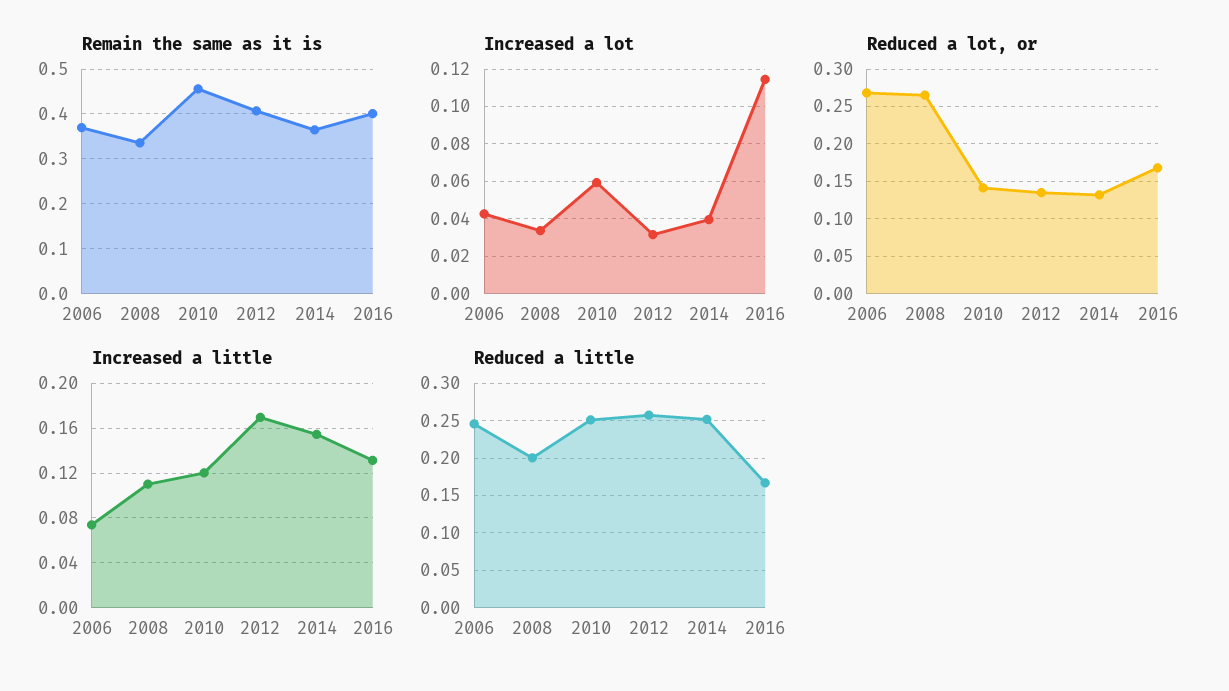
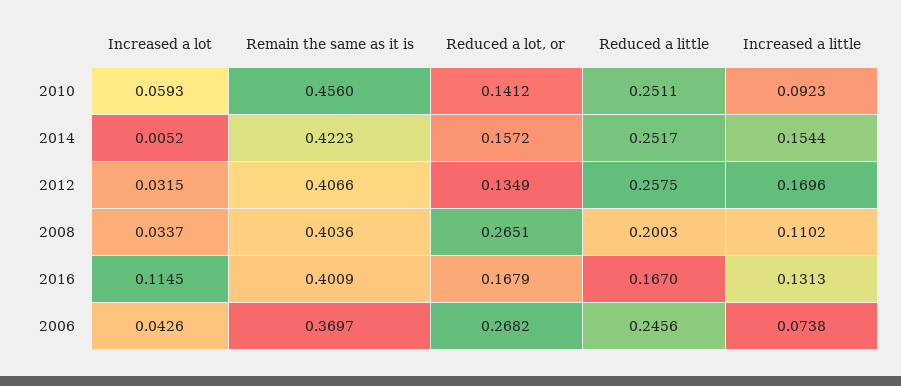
Remain the same as it is, 2008: 0.34 -> 0.4036
Remain the same as it is, 2014: 0.36 -> 0.4223
Increased a lot, 2014: 0.04 -> 0.0052
Reduced a lot, or, 2014: 0.13 -> 0.1572
Increased a little, 2010: 0.12 -> 0.0923

